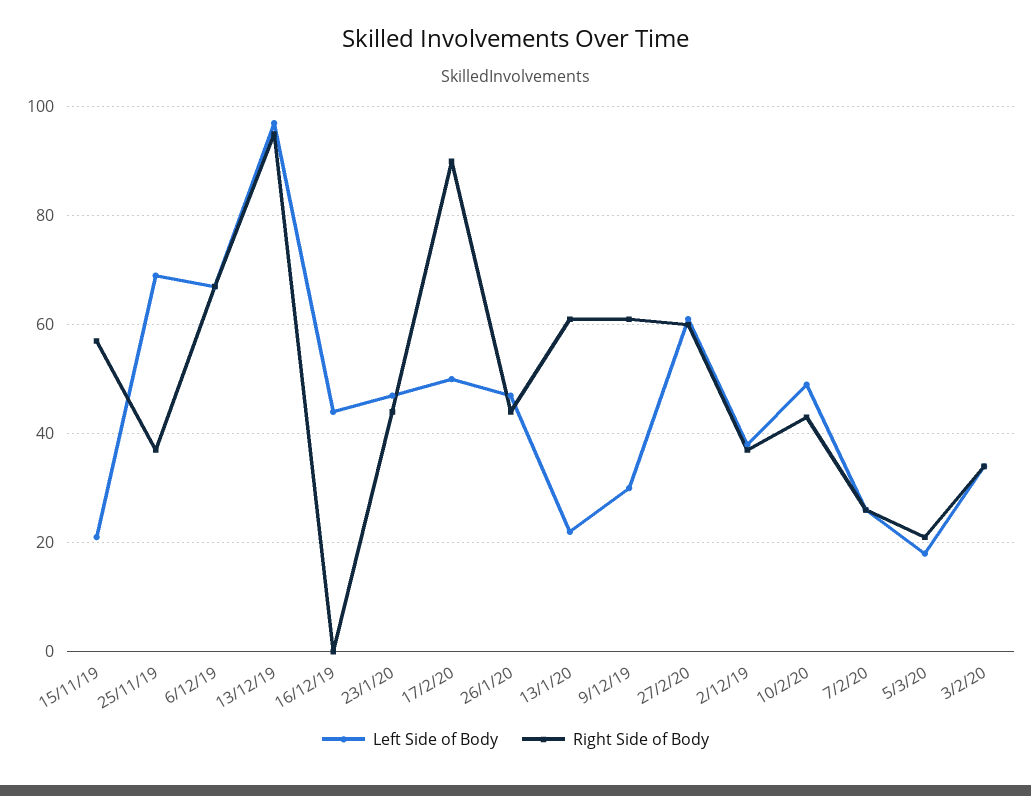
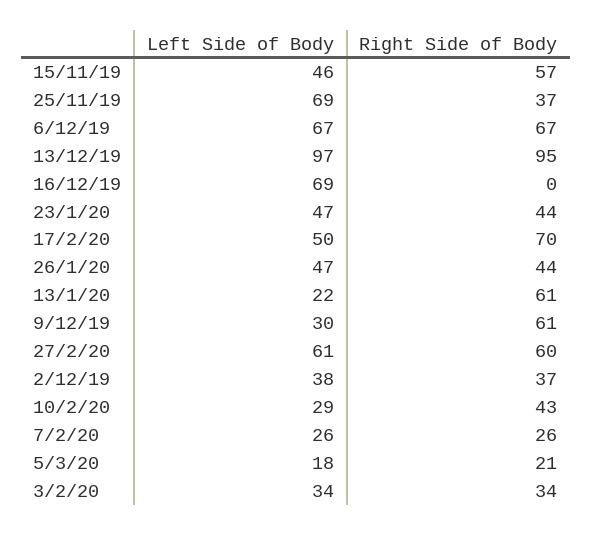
Left Side of Body, 15/11/19: 20 -> 46
Left Side of Body, 16/12/19: 45 -> 69
Right Side of Body, 17/2/20: 90 -> 70
Left Side of Body, 10/2/20: 50 -> 29

